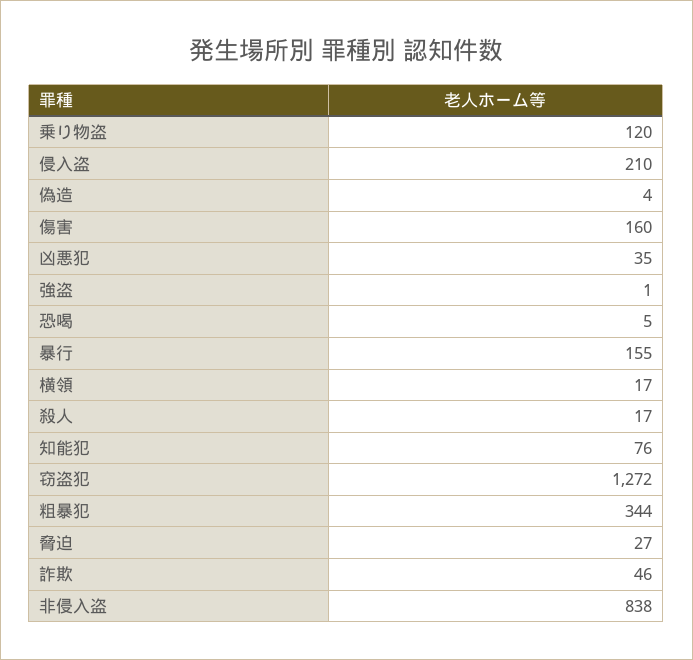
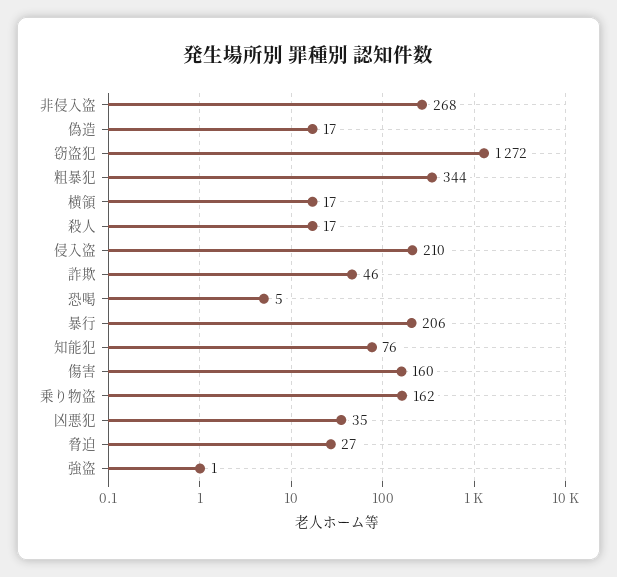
乗り物盗: 120 -> 162
偽造: 4 -> 17
暴行: 155 -> 206
非侵入盗: 838 -> 268

